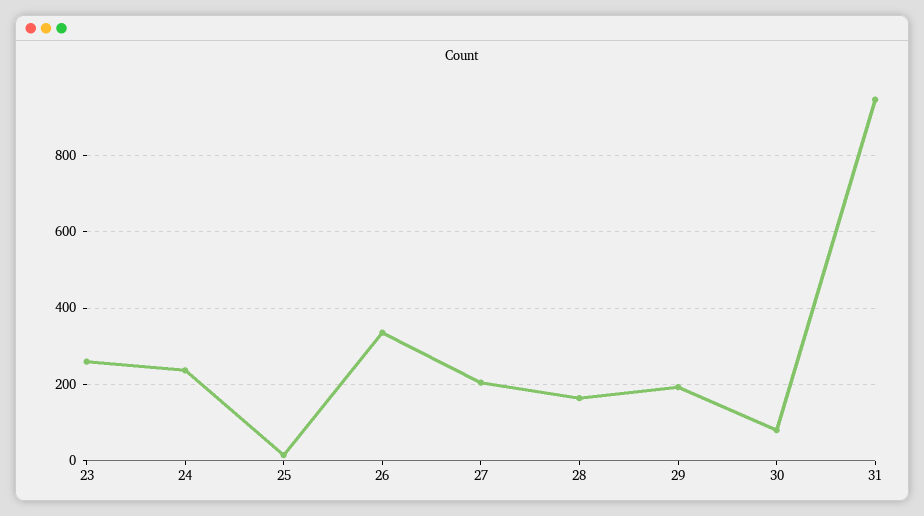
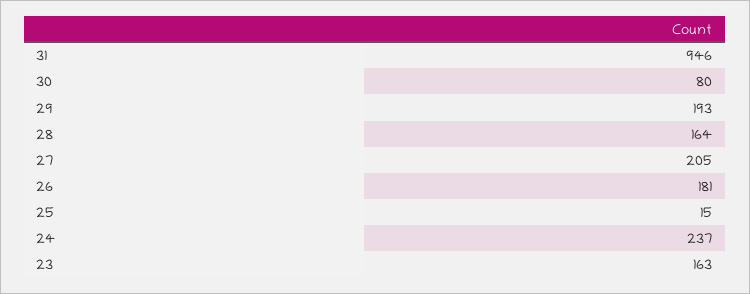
23: 260 -> 163
26: 340 -> 181

